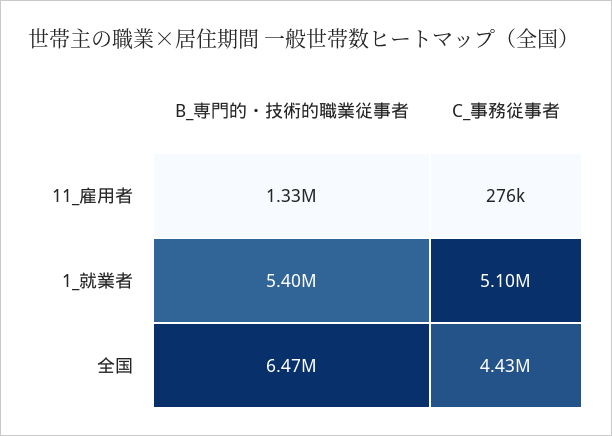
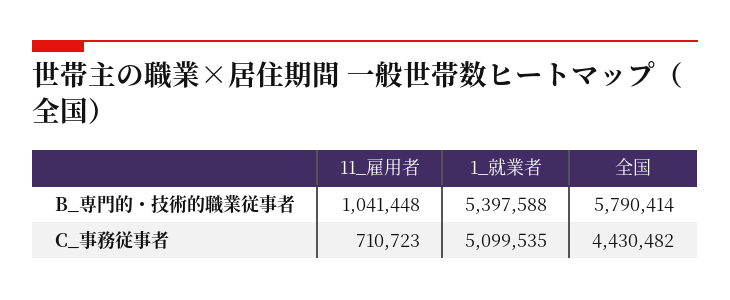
B_専門的・技術的職業従事者, 11_雇用者: 1330000 -> 1041448
C_事務従事者, 11_雇用者: 276000 -> 710723
B_専門的・技術的職業従事者, 全国: 6470000 -> 5790414

